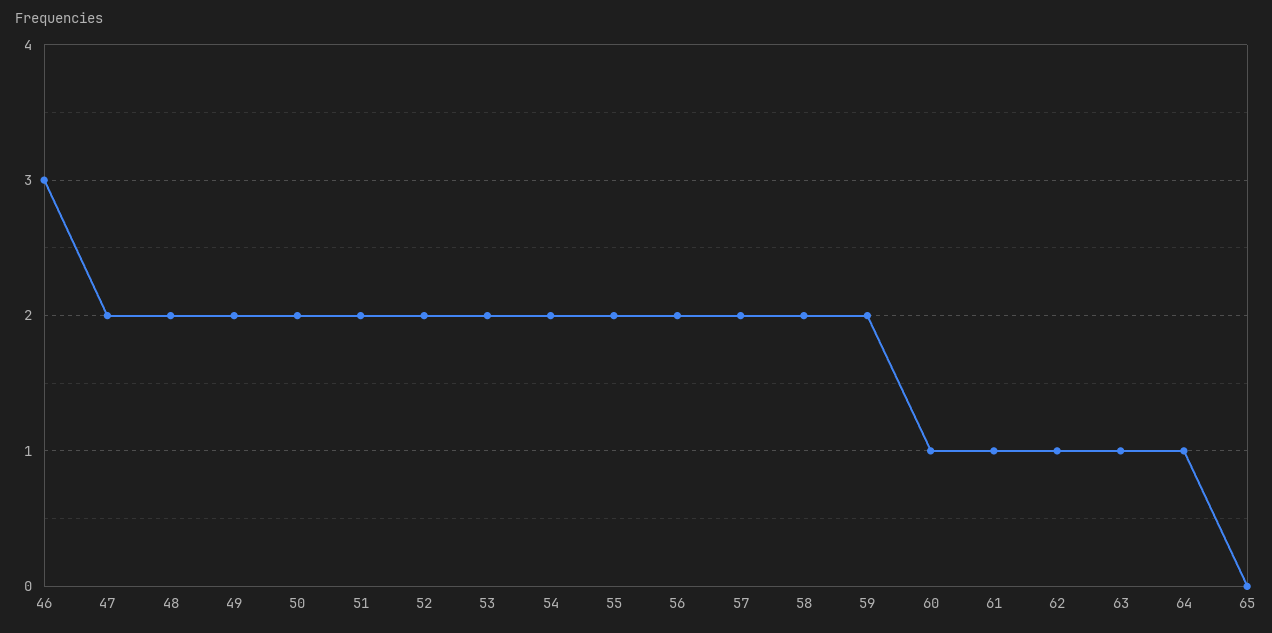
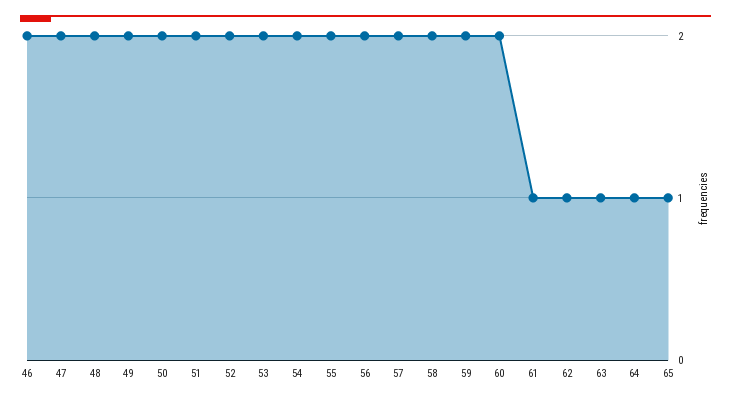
46: 3 -> 2
60: 1 -> 2
65: 0 -> 1

